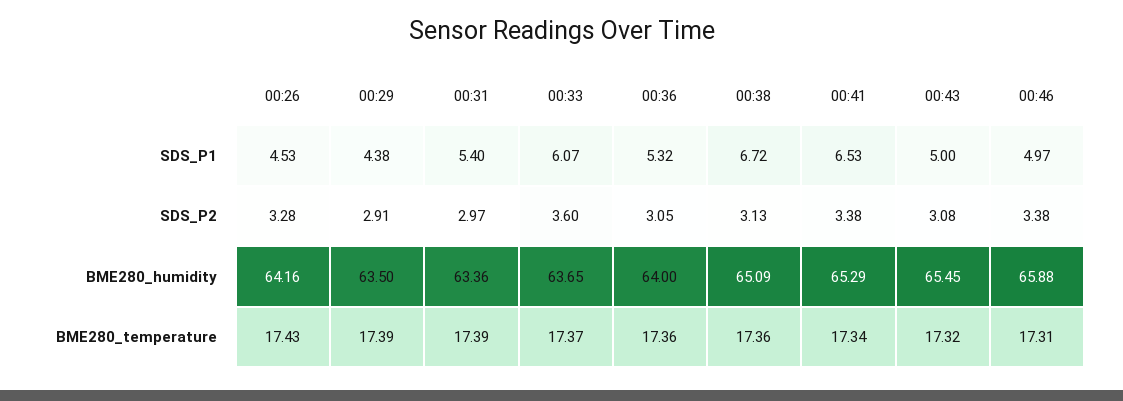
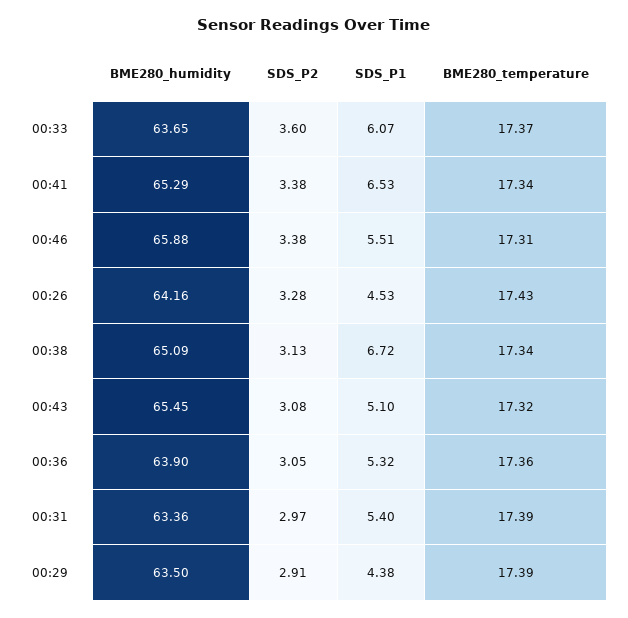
00:43, SDS_P1: 5 -> 5.1
00:46, SDS_P1: 4.97 -> 5.51
00:36, BME280_humidity: 64 -> 63.9
00:38, BME280_temperature: 17.36 -> 17.34

